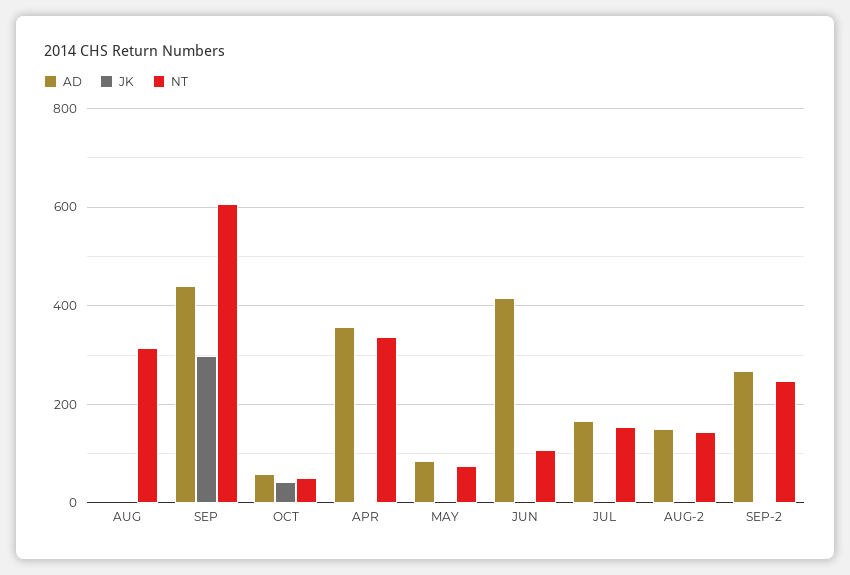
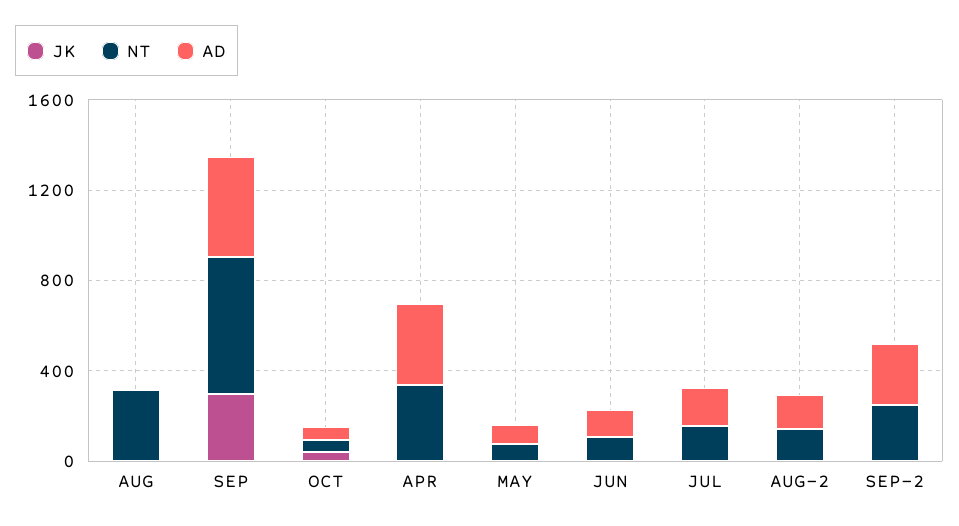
AD, JUN: 420 -> 100

